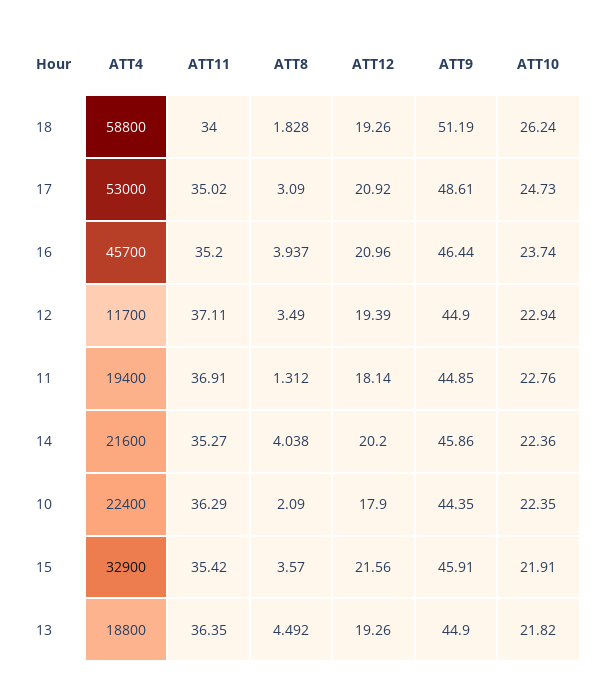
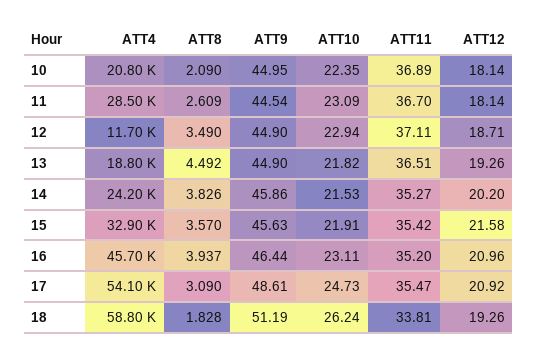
ATT11, 18: 34 -> 33.81
ATT4, 17: 53000 -> 54100
ATT11, 17: 35.02 -> 35.47
ATT10, 16: 23.74 -> 23.11
ATT12, 12: 19.39 -> 18.71
ATT4, 11: 19400 -> 28500
ATT11, 11: 36.91 -> 36.7
ATT8, 11: 1.312 -> 2.609
ATT9, 11: 44.85 -> 44.54
ATT10, 11: 22.76 -> 23.09
ATT4, 14: 21600 -> 24200
ATT8, 14: 4.038 -> 3.826
ATT10, 14: 22.36 -> 21.53
ATT4, 10: 22400 -> 20800
ATT11, 10: 36.29 -> 36.89
ATT12, 10: 17.9 -> 18.14
ATT9, 10: 44.35 -> 44.95
ATT12, 15: 21.56 -> 21.58
ATT9, 15: 45.91 -> 45.63
ATT11, 13: 36.35 -> 36.51

